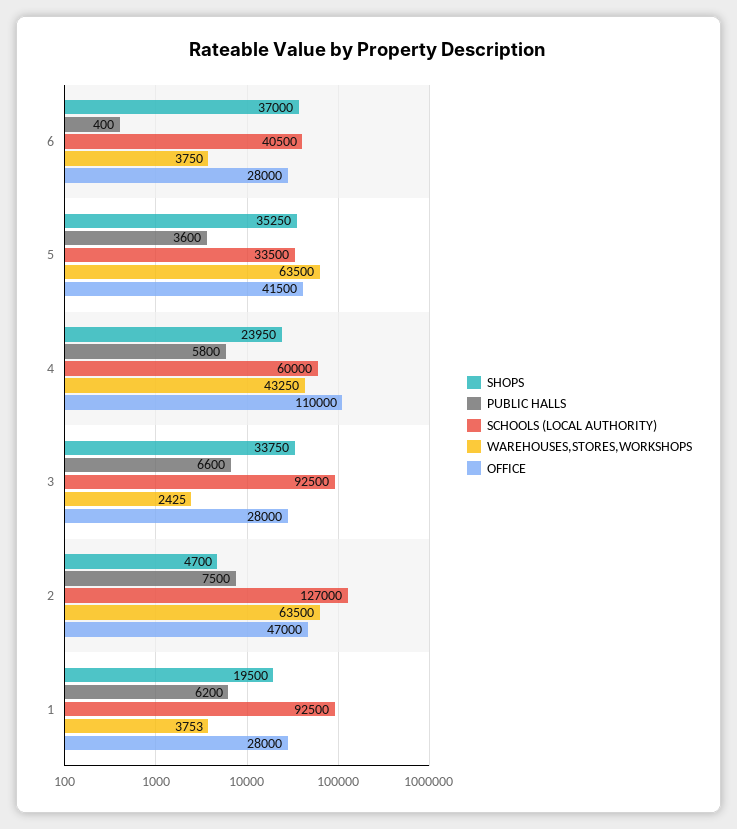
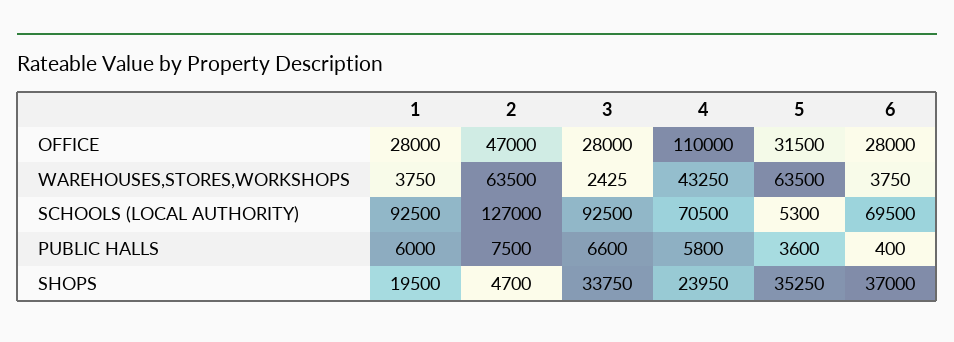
SCHOOLS (LOCAL AUTHORITY), 6: 40500 -> 69500
SCHOOLS (LOCAL AUTHORITY), 5: 33500 -> 5300
OFFICE, 5: 41500 -> 31500
SCHOOLS (LOCAL AUTHORITY), 4: 60000 -> 70500
PUBLIC HALLS, 1: 6200 -> 6000
WAREHOUSES,STORES,WORKSHOPS, 1: 3753 -> 3750

